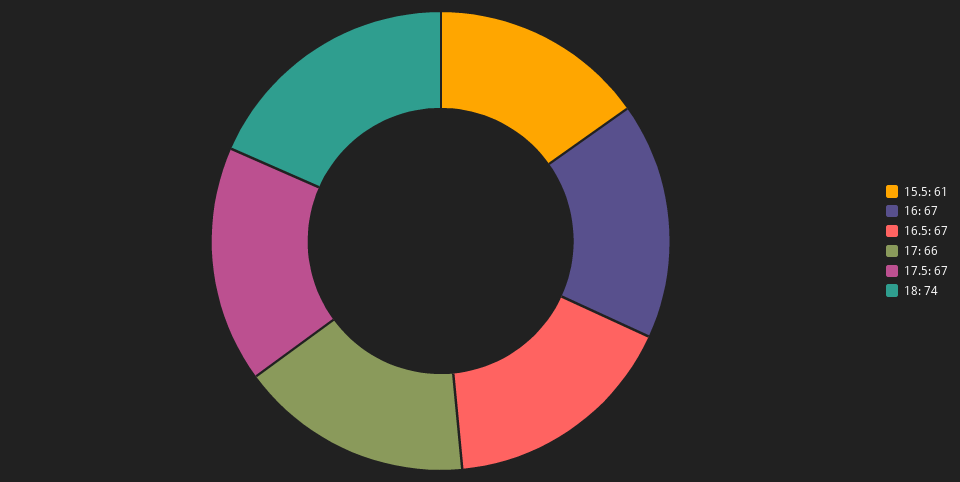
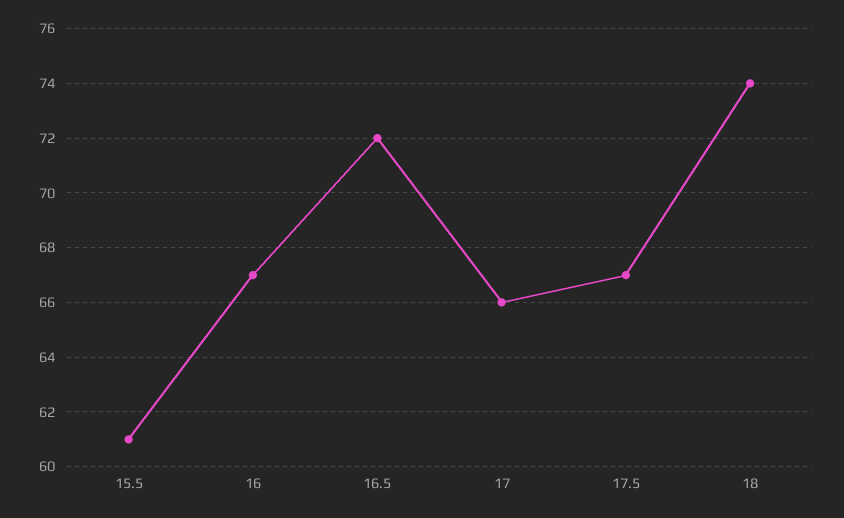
16.5: 67 -> 72

